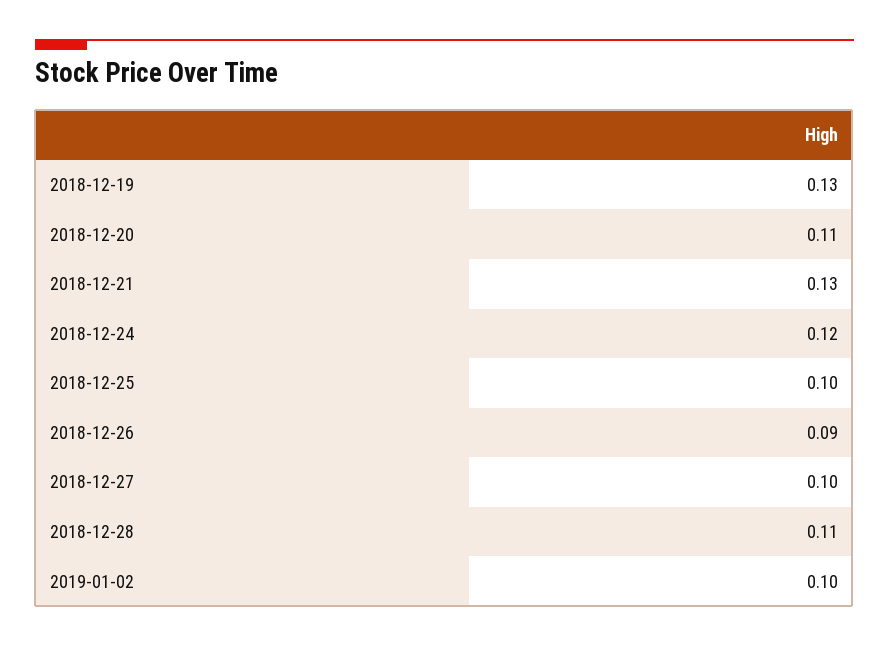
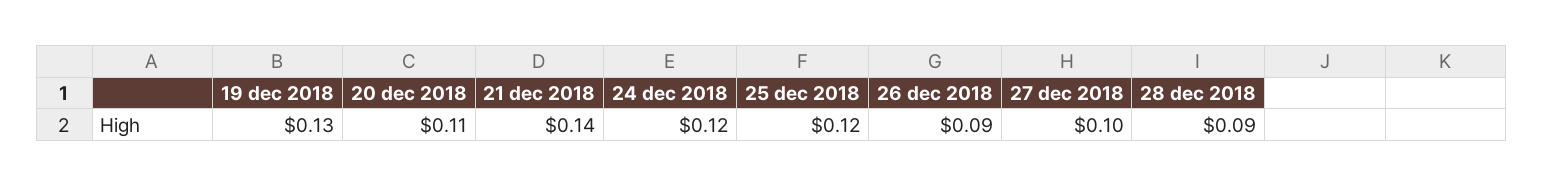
2018-12-21: 0.13 -> 0.14
2018-12-25: 0.1 -> 0.12
2018-12-28: 0.11 -> 0.09
2019-01-02: 0.1 -> none

